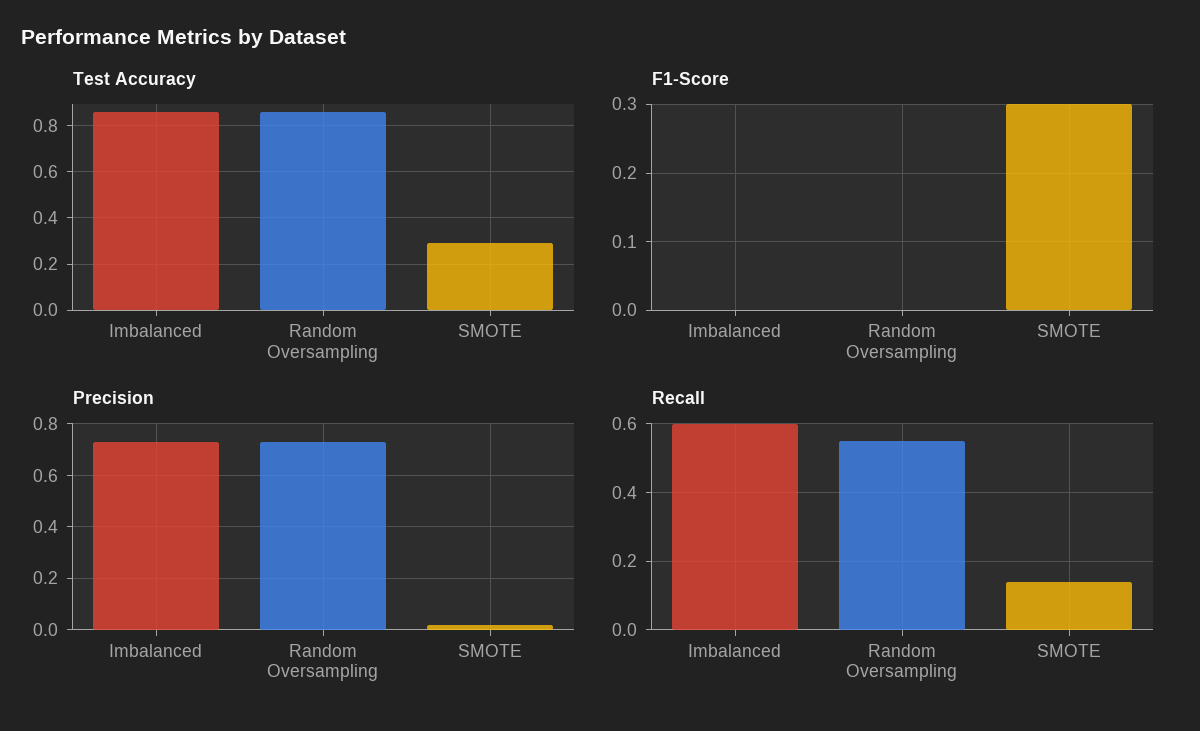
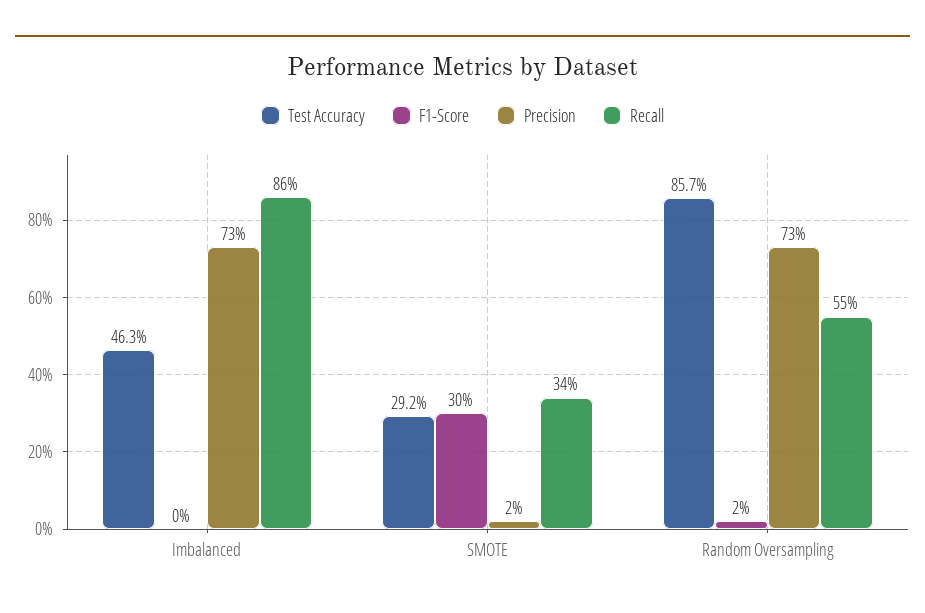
Test Accuracy, Imbalanced: 0.85 -> 0.463
F1-Score, Random Oversampling: 0 -> 0.02
Recall, Imbalanced: 0.6 -> 0.86
Recall, SMOTE: 0.15 -> 0.34

